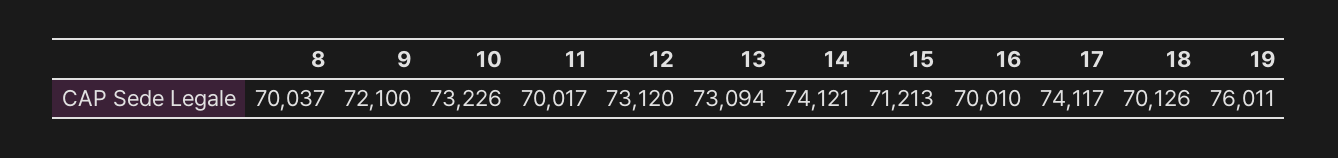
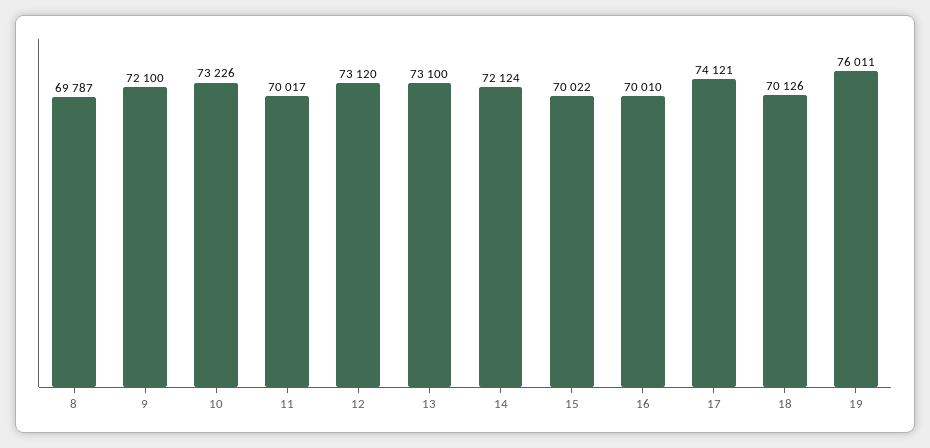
8: 70037 -> 69787
13: 73094 -> 73100
14: 74121 -> 72124
15: 71213 -> 70022
17: 74117 -> 74121

